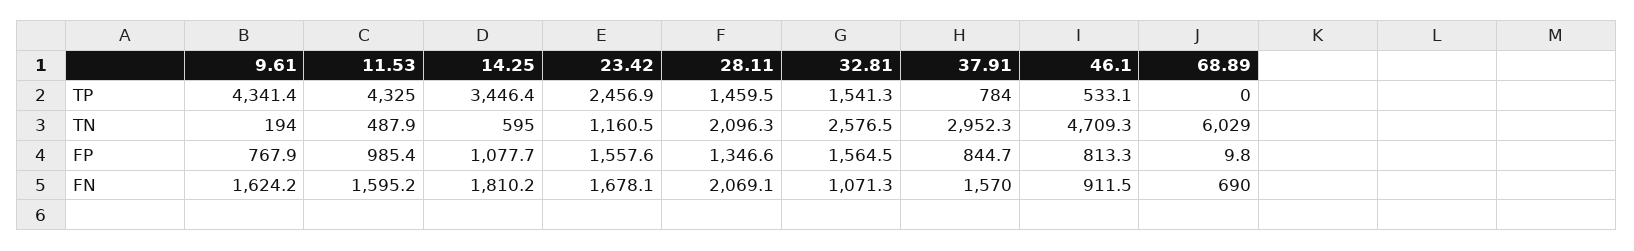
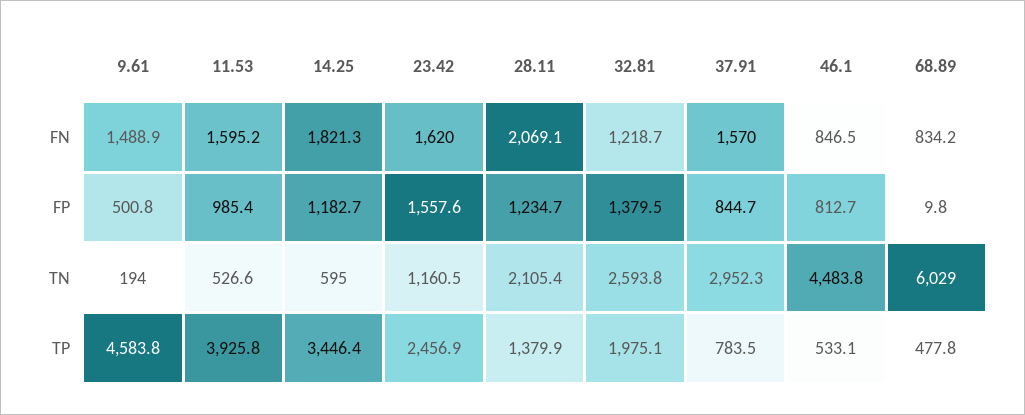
9.61, TP: 4341.4 -> 4583.8
11.53, TP: 4325 -> 3925.8
28.11, TP: 1459.5 -> 1379.9
32.81, TP: 1541.3 -> 1975.1
37.91, TP: 784 -> 783.5
68.89, TP: 0 -> 477.8
11.53, TN: 487.9 -> 526.6
28.11, TN: 2096.3 -> 2105.4
32.81, TN: 2576.5 -> 2593.8
46.1, TN: 4709.3 -> 4483.8
9.61, FP: 767.9 -> 500.8
14.25, FP: 1077.7 -> 1182.7
28.11, FP: 1346.6 -> 1234.7
32.81, FP: 1564.5 -> 1379.5
46.1, FP: 813.3 -> 812.7
9.61, FN: 1624.2 -> 1488.9
14.25, FN: 1810.2 -> 1821.3
23.42, FN: 1678.1 -> 1620
32.81, FN: 1071.3 -> 1218.7
46.1, FN: 911.5 -> 846.5
68.89, FN: 690 -> 834.2

